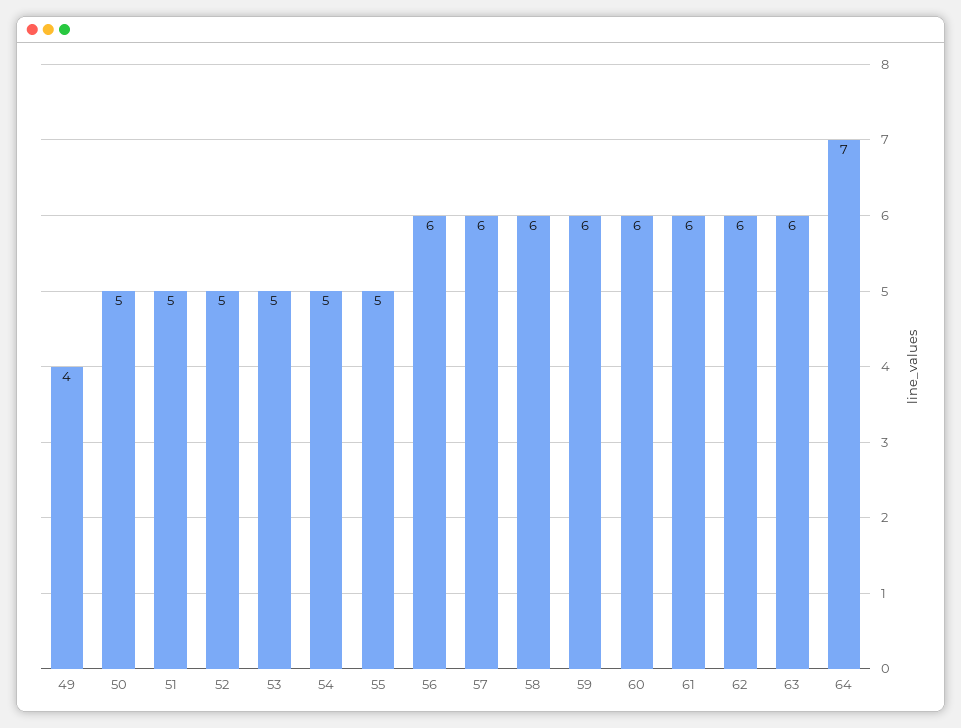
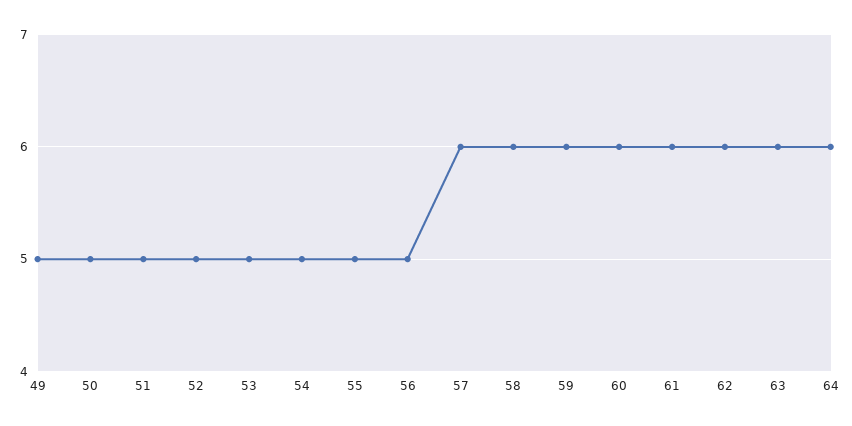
49: 4 -> 5
56: 6 -> 5
64: 7 -> 6

